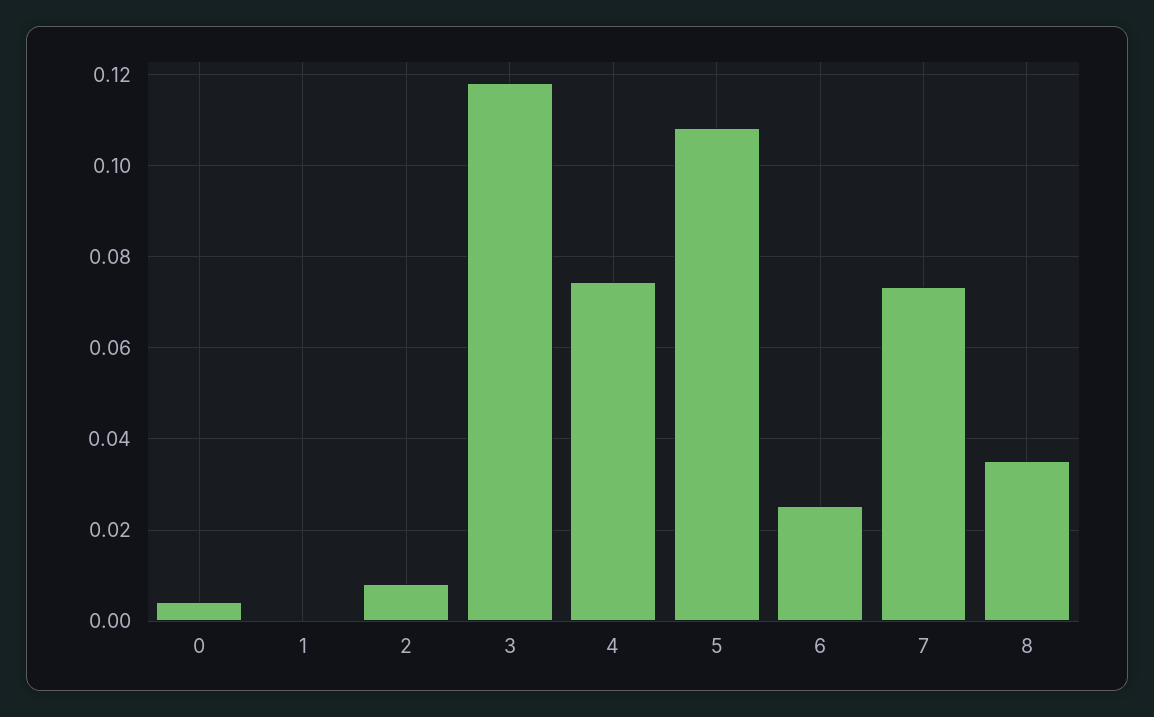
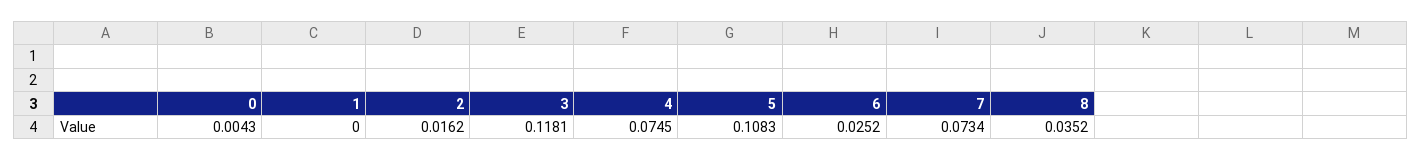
2: 0.008 -> 0.0162

